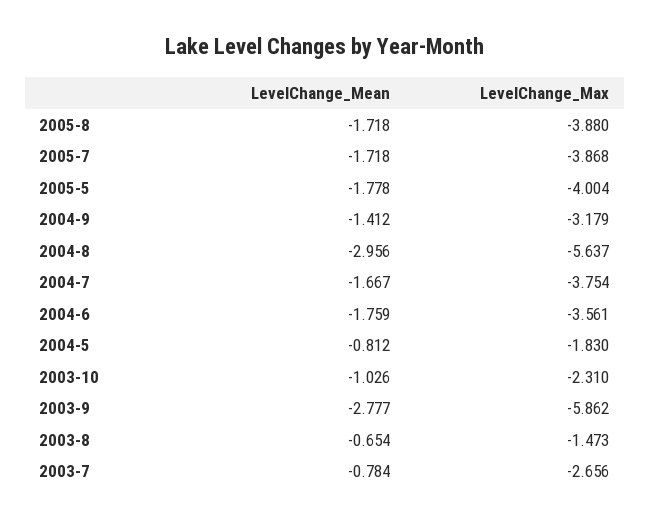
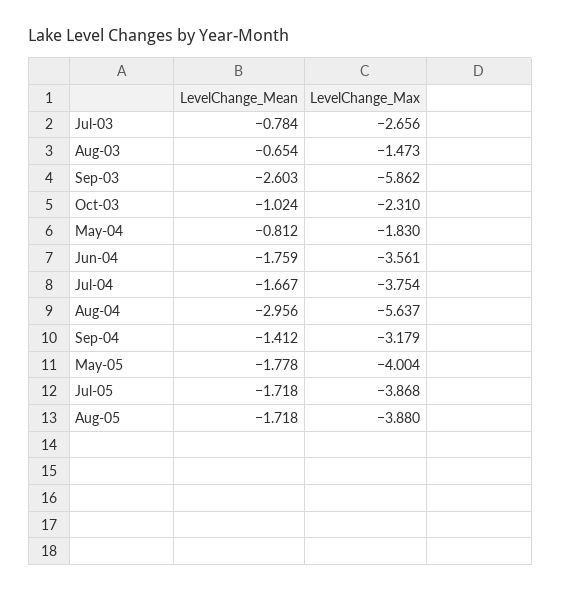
LevelChange_Mean, 2003-10: -1.026 -> -1.024
LevelChange_Mean, 2003-9: -2.777 -> -2.603

